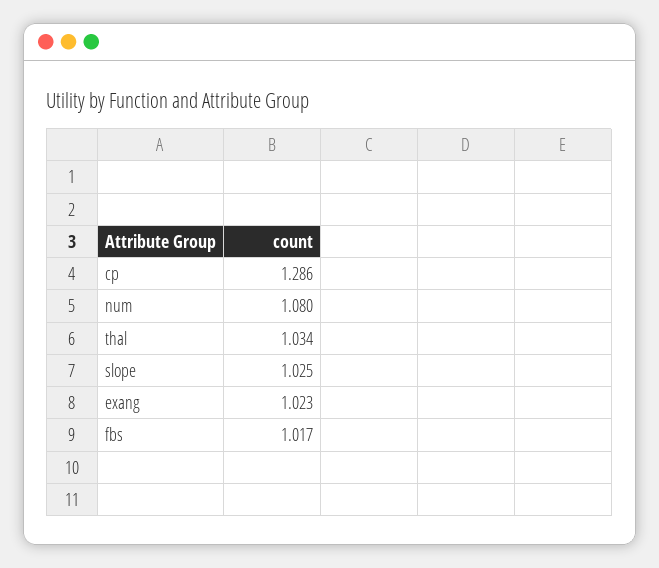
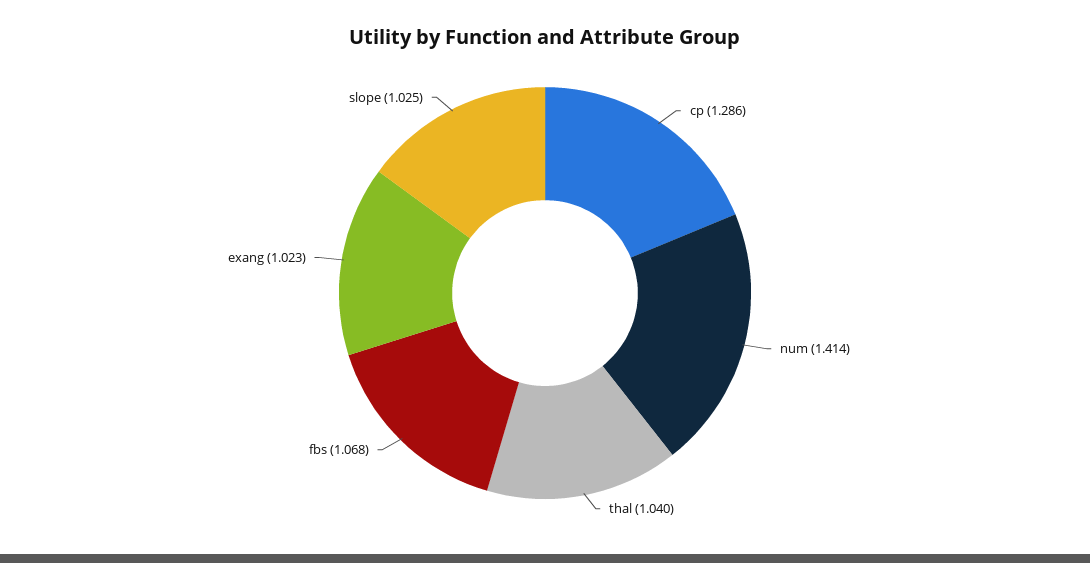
num: 1.08 -> 1.414
thal: 1.034 -> 1.04
fbs: 1.017 -> 1.068

